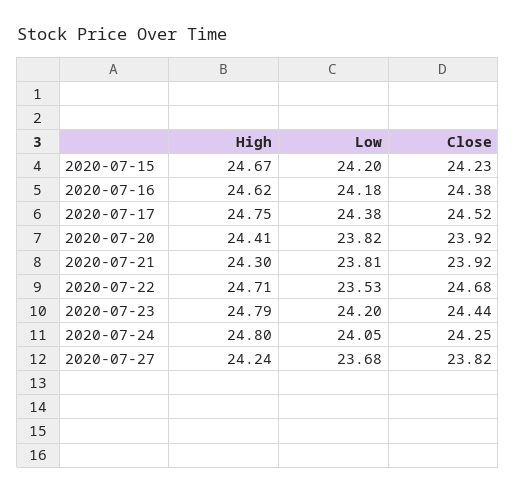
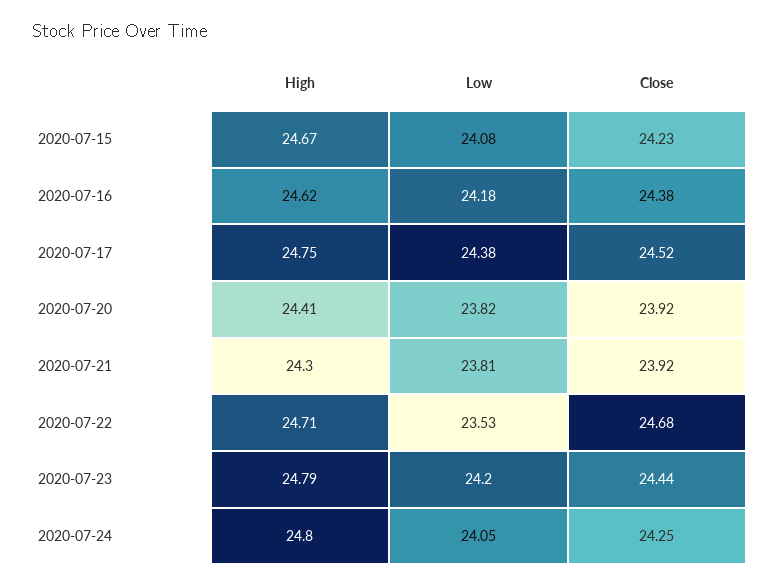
Low, 2020-07-15: 24.2 -> 24.08
High, 2020-07-27: 24.24 -> none
Low, 2020-07-27: 23.68 -> none
Close, 2020-07-27: 23.82 -> none

